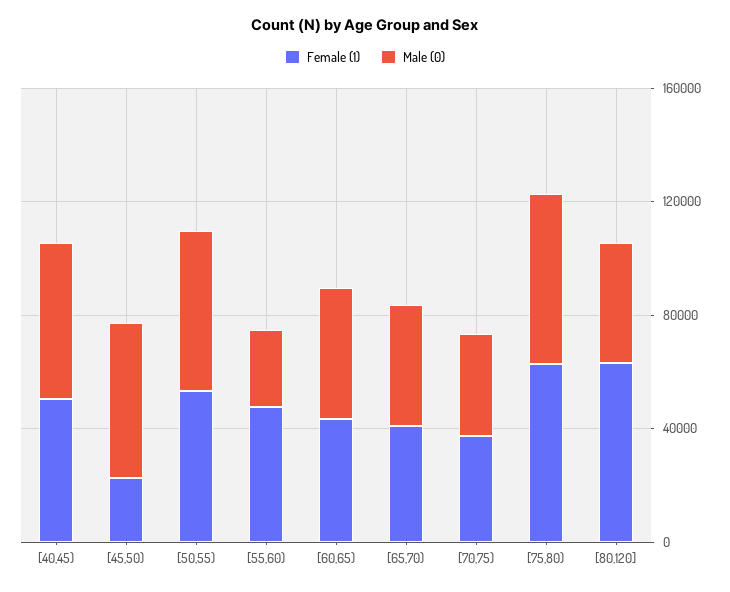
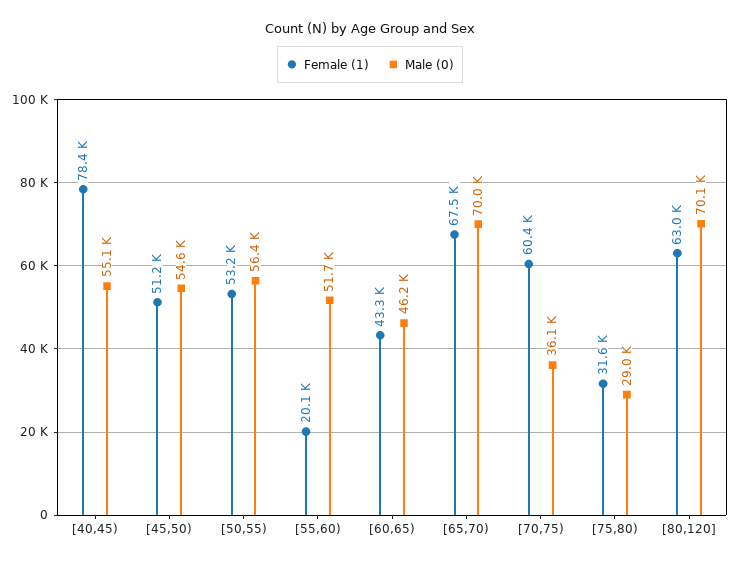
Female (1), [40,45): 50000 -> 78400
Female (1), [45,50): 20000 -> 51200
Female (1), [55,60): 50000 -> 20100
Male (0), [55,60): 30000 -> 51700
Female (1), [65,70): 40000 -> 67500
Male (0), [65,70): 40000 -> 70000
Female (1), [70,75): 40000 -> 60400
Female (1), [75,80): 60000 -> 31600
Male (0), [75,80): 60000 -> 29000
Male (0), [80,120]: 40000 -> 70100

